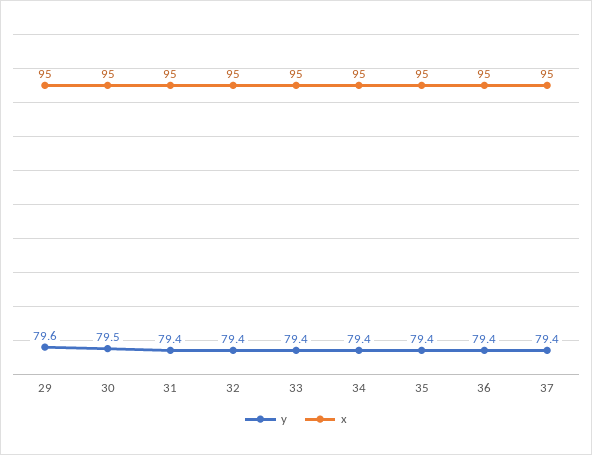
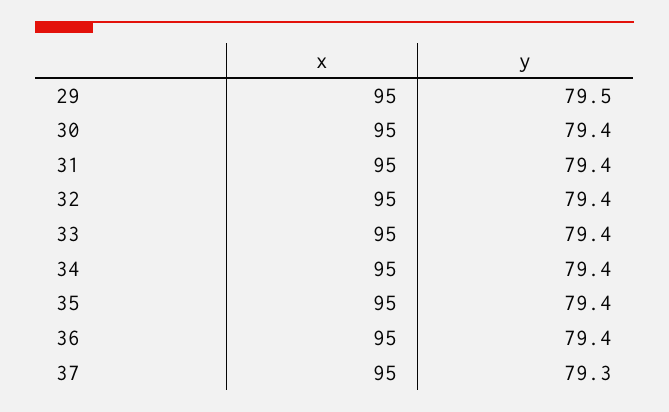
y, 29: 79.6 -> 79.5
y, 30: 79.5 -> 79.4
y, 37: 79.4 -> 79.3

